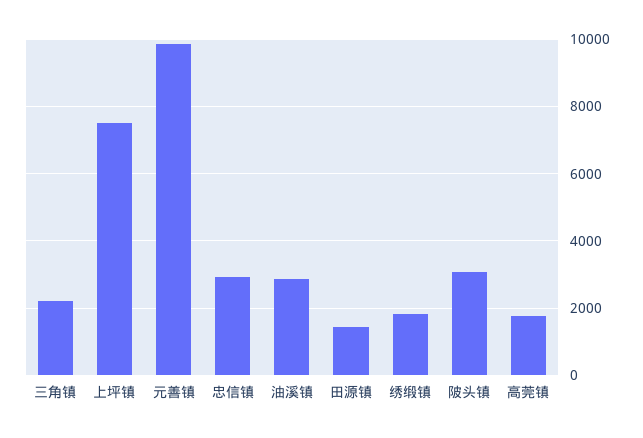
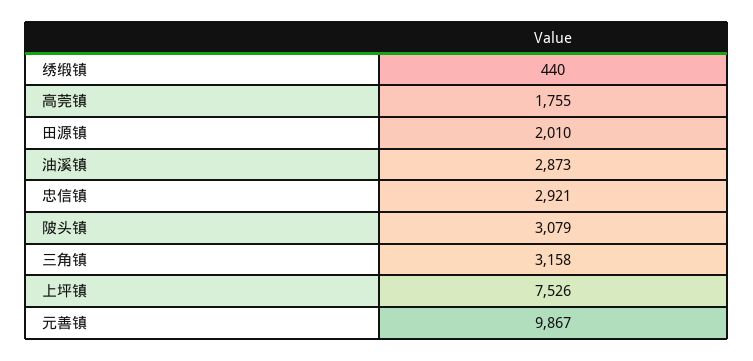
三角镇: 2200 -> 3158
田源镇: 1400 -> 2010
绣缎镇: 1800 -> 440

